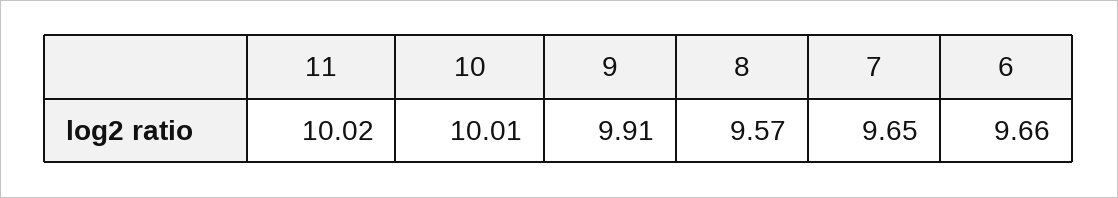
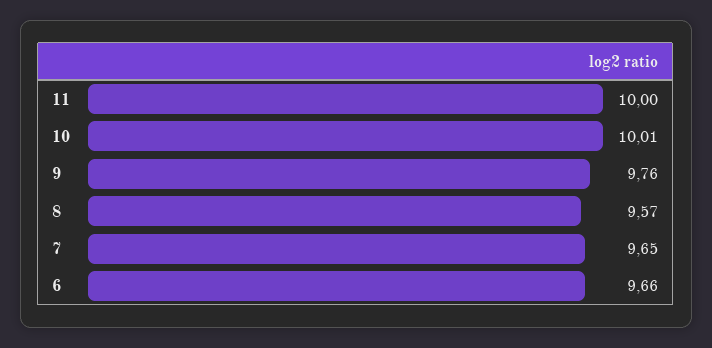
11: 10.02 -> 10
9: 9.91 -> 9.76

